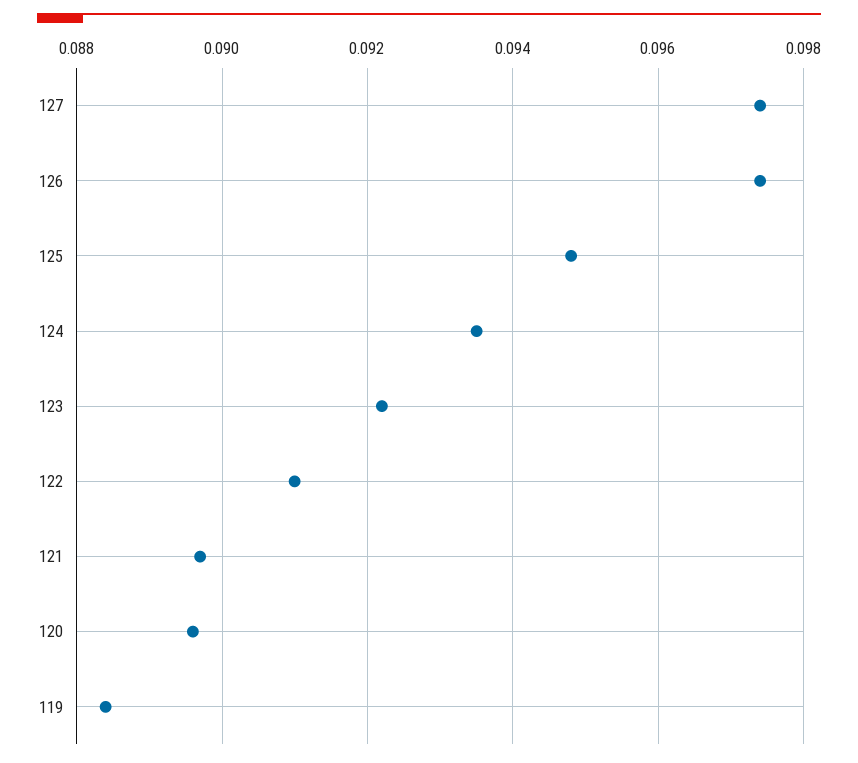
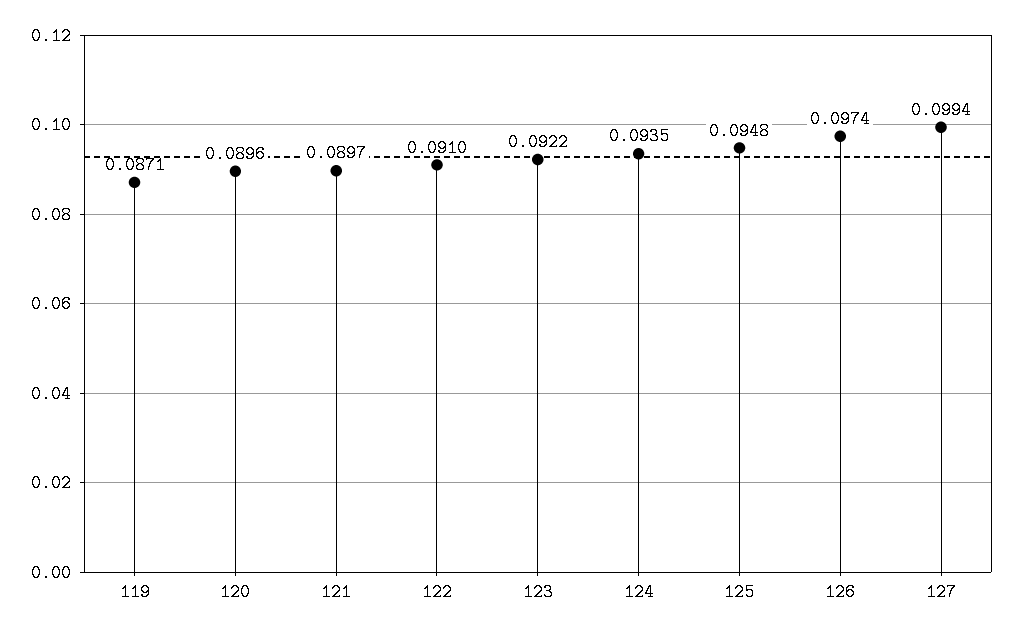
127: 0.0975 -> 0.0994
119: 0.0885 -> 0.0871

